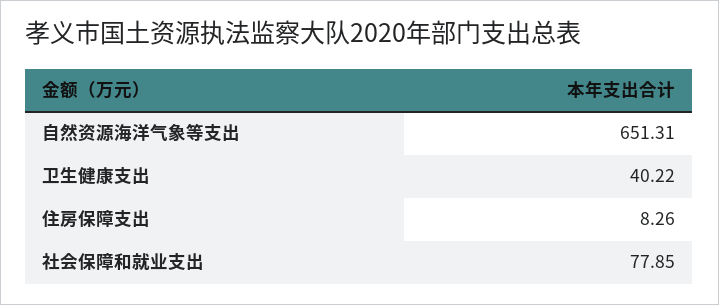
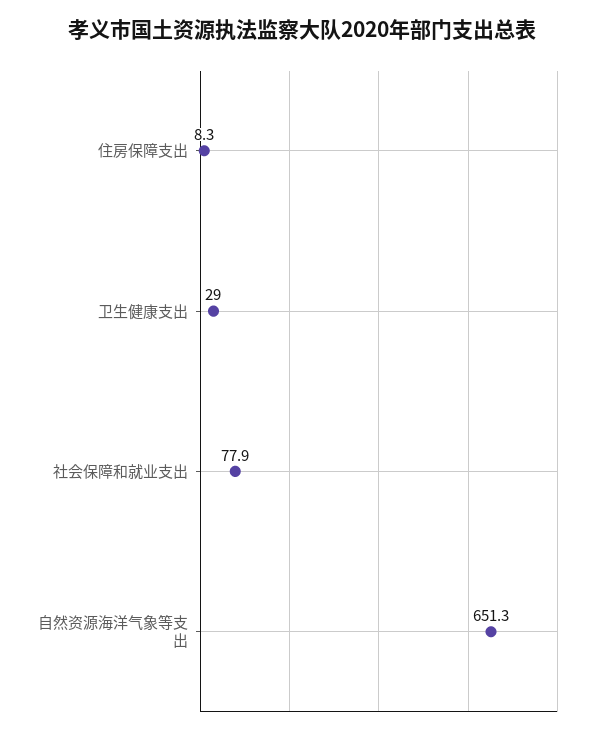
卫生健康支出: 40.22 -> 29

